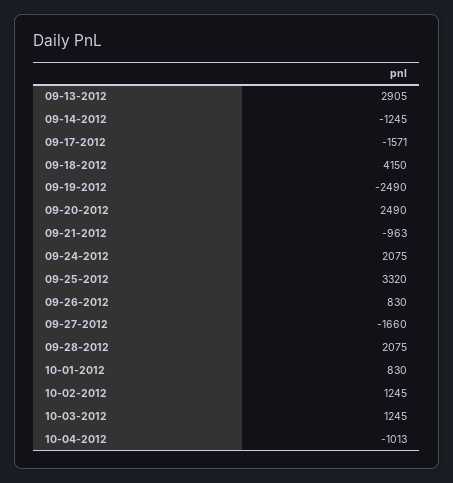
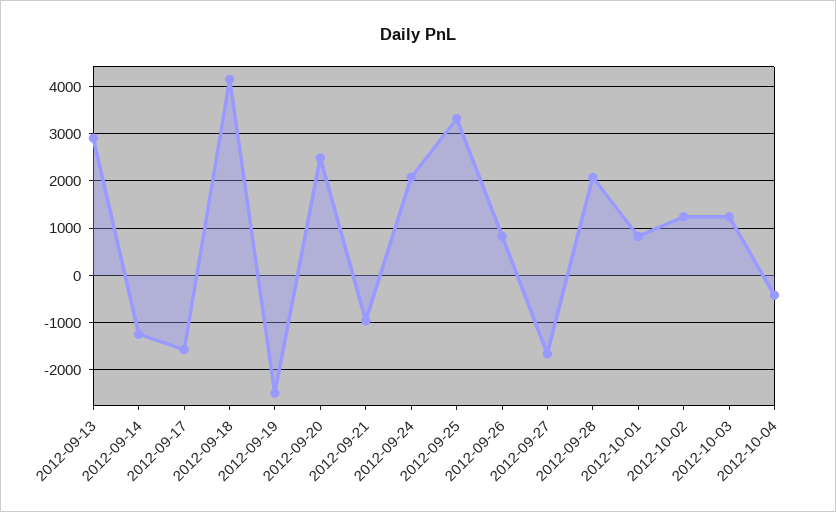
10-04-2012: -1013 -> -400

